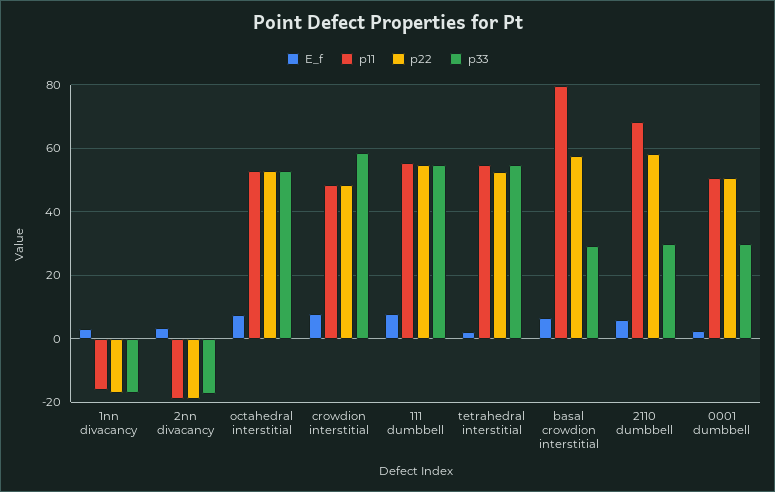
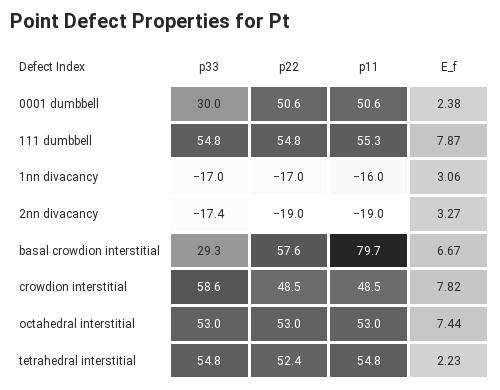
E_f, 2110 dumbbell: 6 -> none
p11, 2110 dumbbell: 68 -> none
p22, 2110 dumbbell: 58 -> none
p33, 2110 dumbbell: 30 -> none

